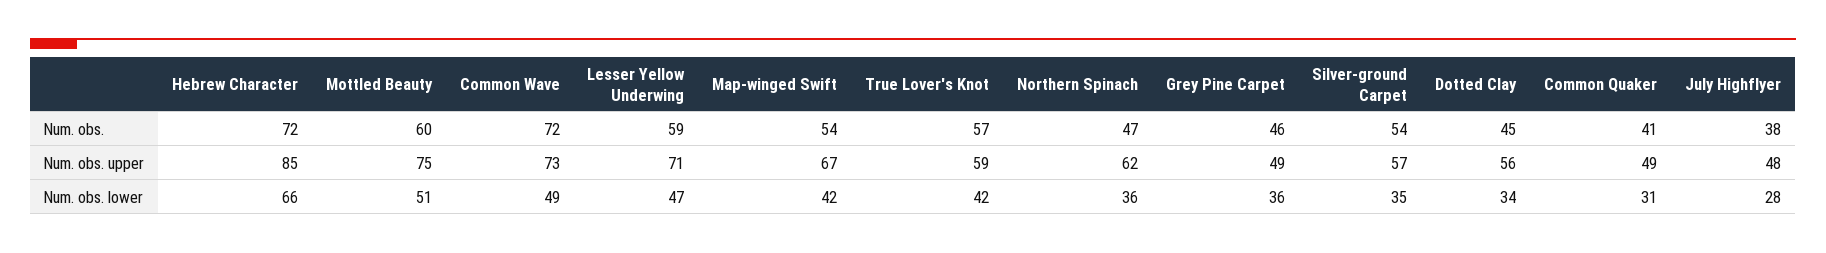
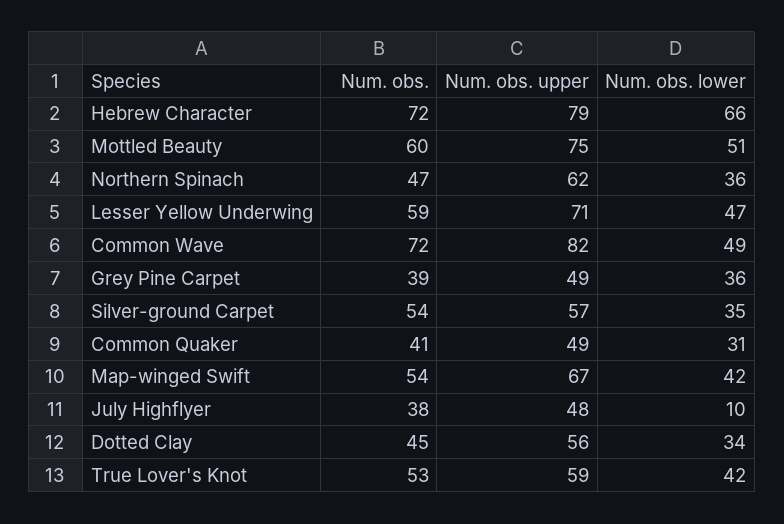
True Lover's Knot, Num. obs.: 57 -> 53
Grey Pine Carpet, Num. obs.: 46 -> 39
Hebrew Character, Num. obs. upper: 85 -> 79
Common Wave, Num. obs. upper: 73 -> 82
July Highflyer, Num. obs. lower: 28 -> 10

